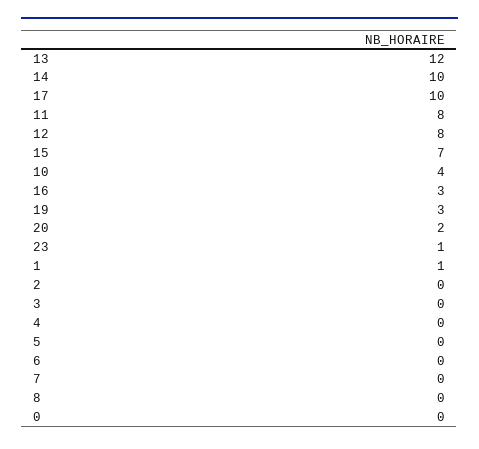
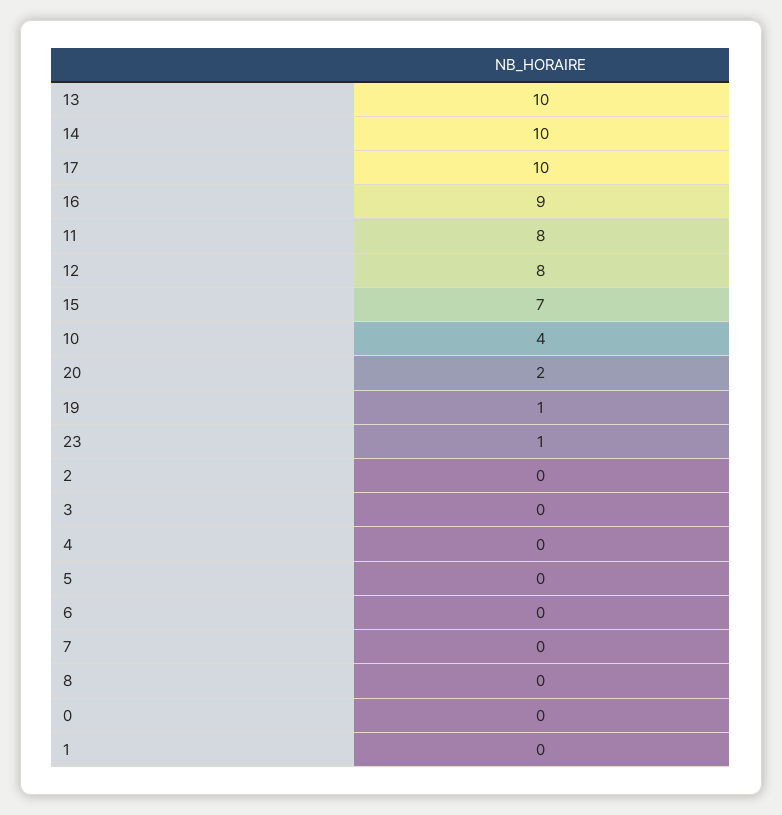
13: 12 -> 10
16: 3 -> 9
19: 3 -> 1
1: 1 -> 0

